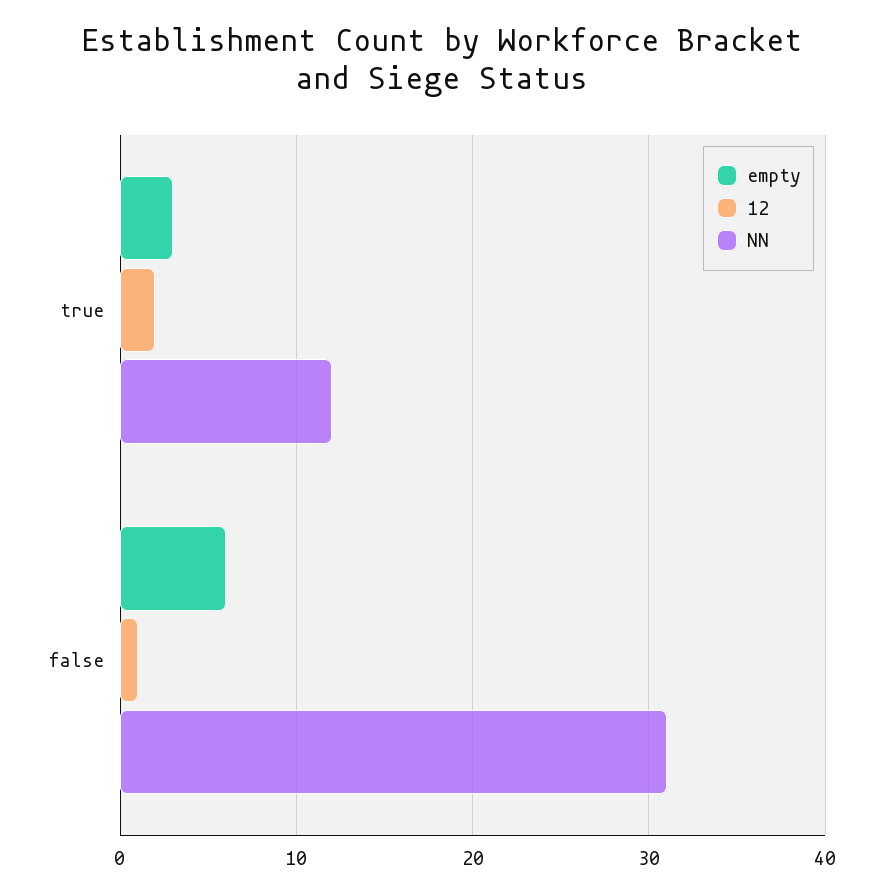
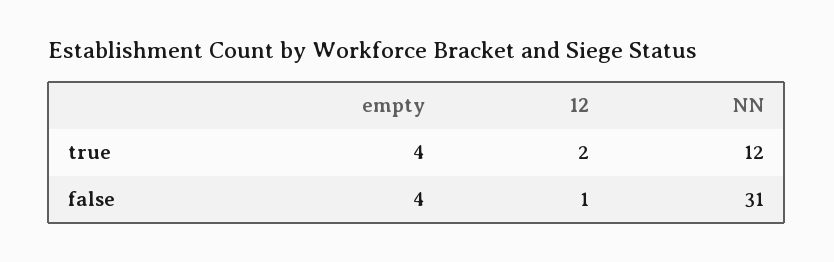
empty, true: 3 -> 4
empty, false: 6 -> 4

